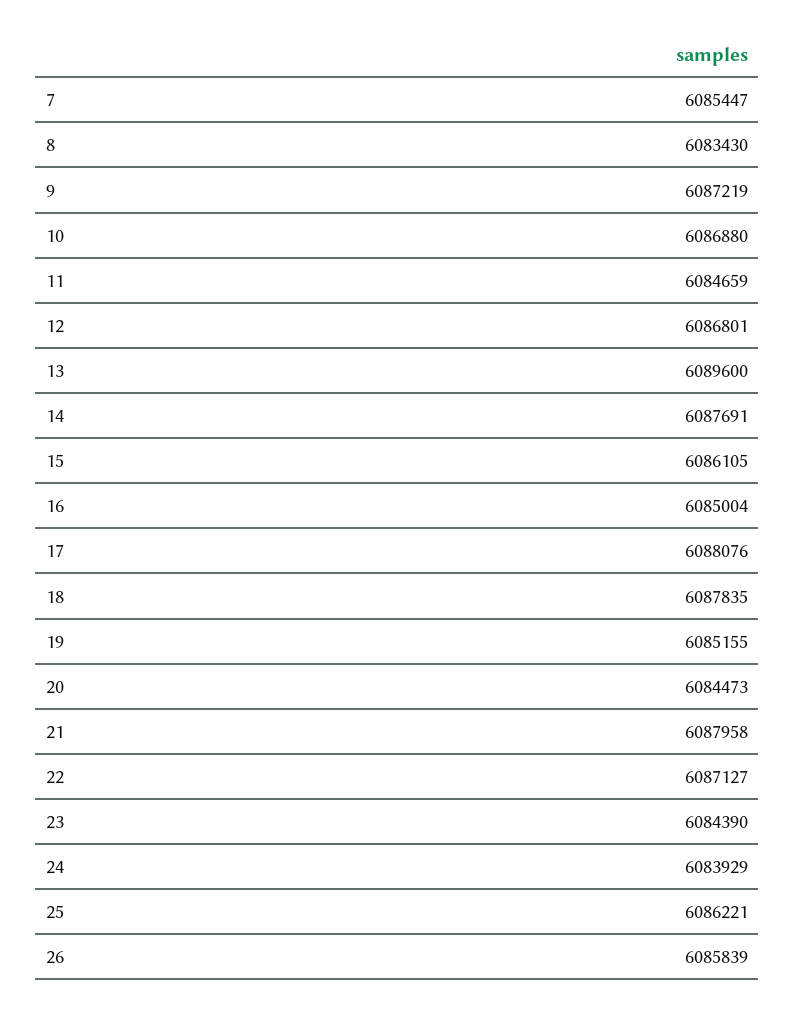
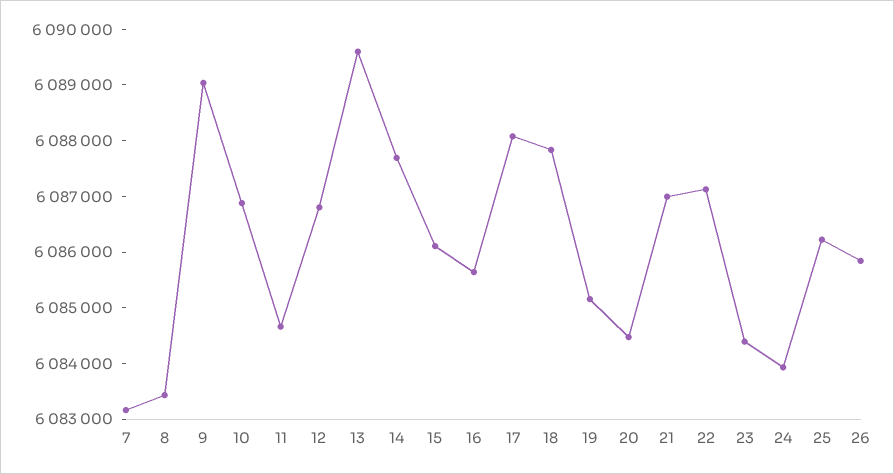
7: 6085447 -> 6083200
9: 6087219 -> 6089000
16: 6085004 -> 6085600
21: 6087958 -> 6087000

